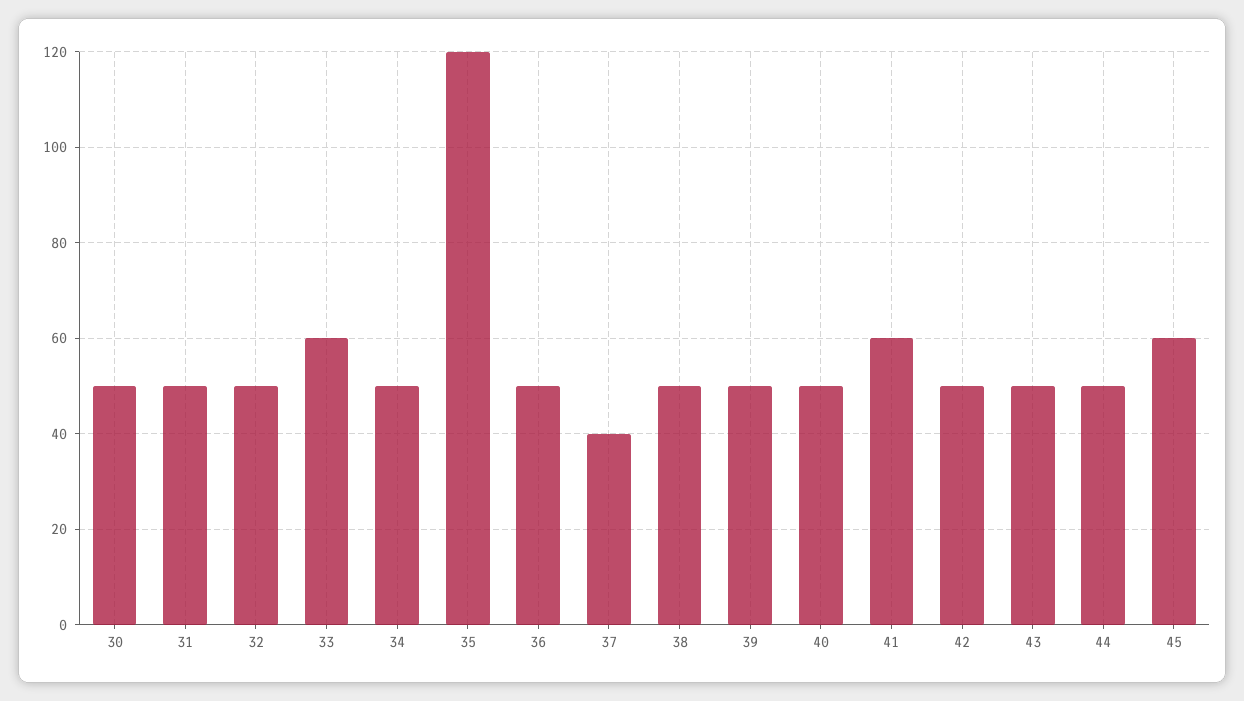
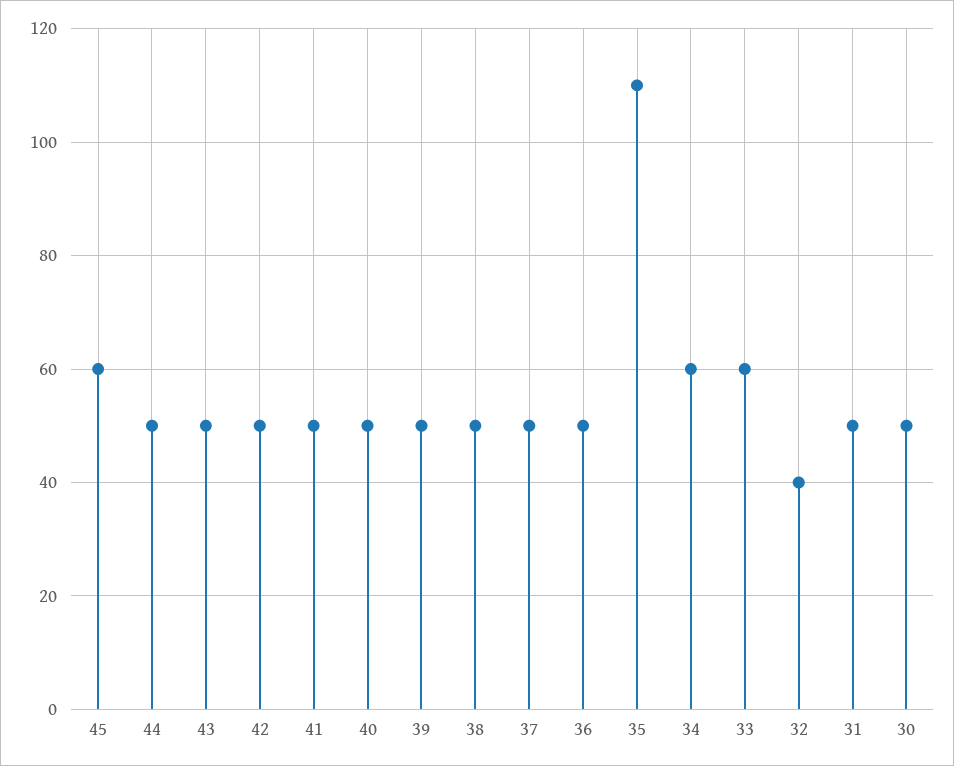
32: 50 -> 40
34: 50 -> 60
35: 120 -> 110
37: 40 -> 50
41: 60 -> 50

